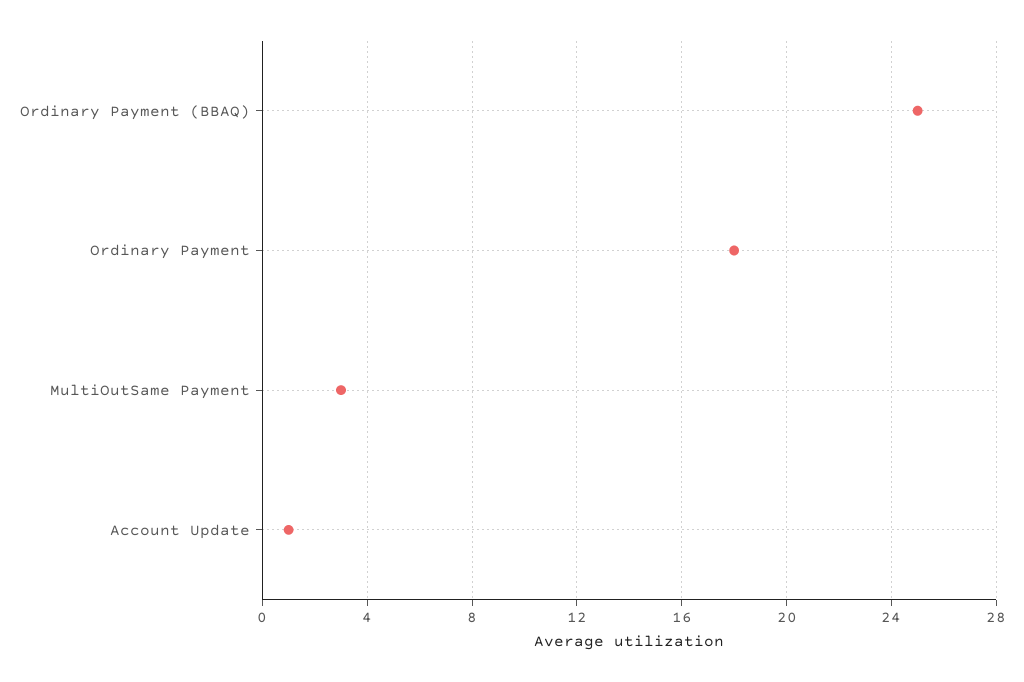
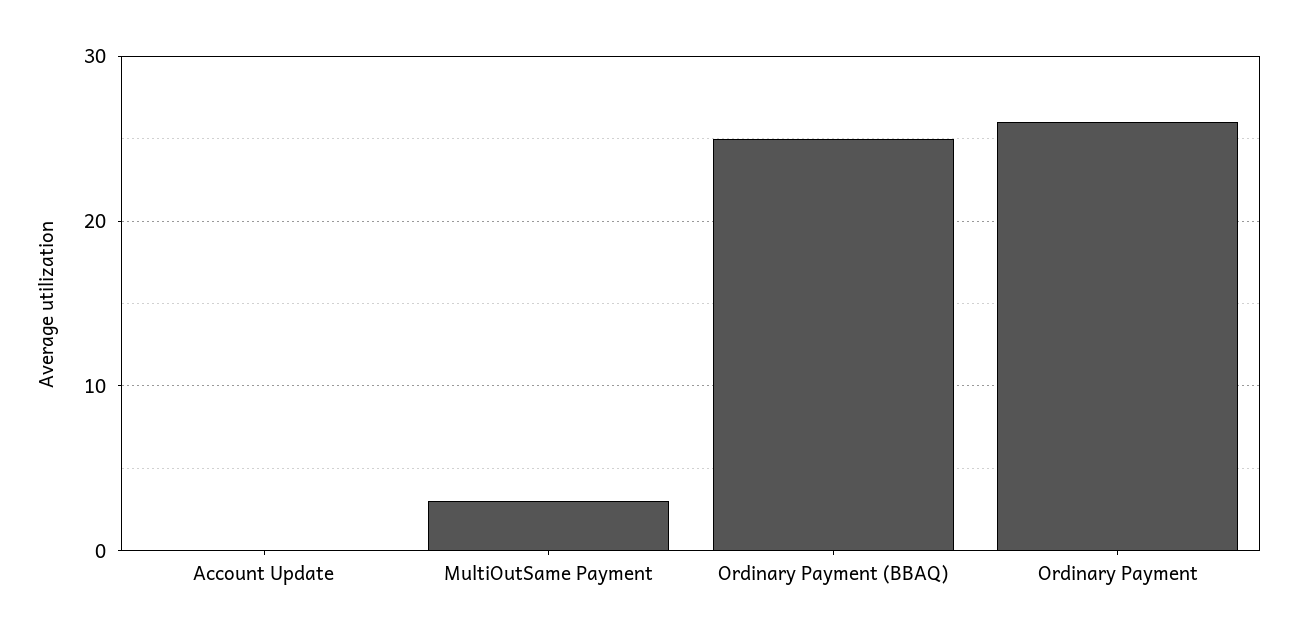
Ordinary Payment: 18 -> 26
Account Update: 1 -> 0

